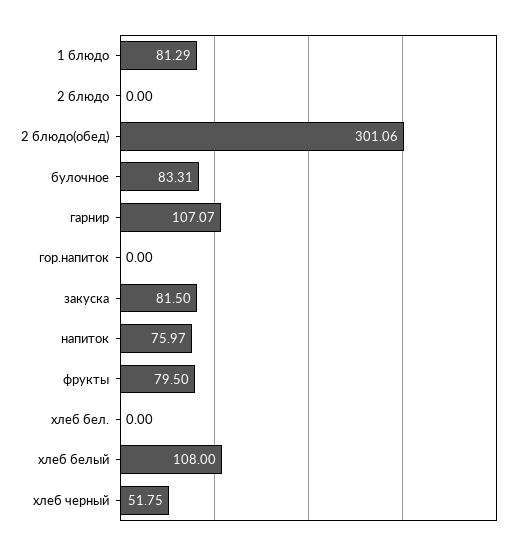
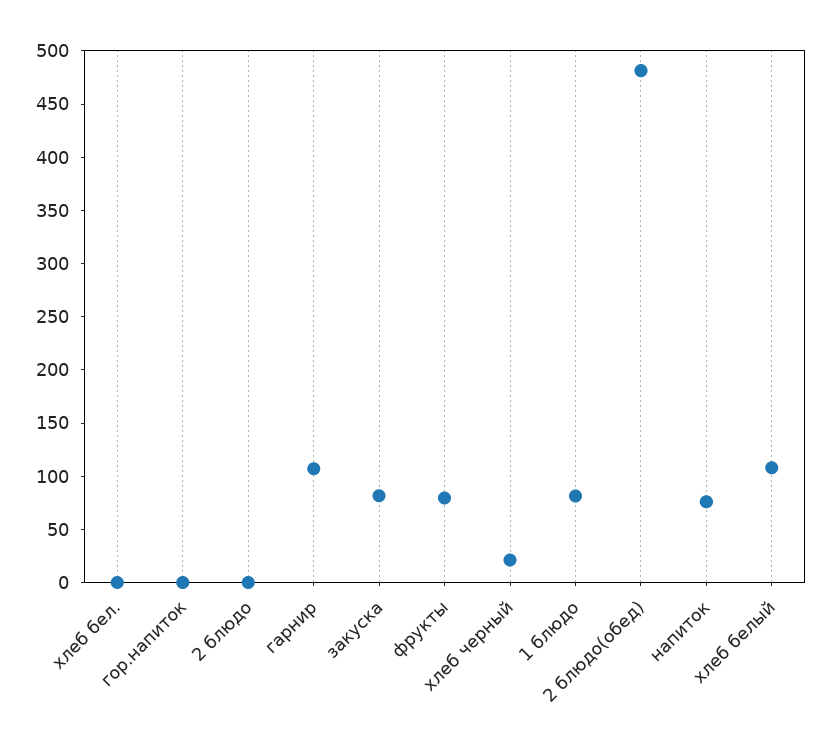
2 блюдо(обед): 301.06 -> 480
булочное: 83.31 -> none
хлеб черный: 51.75 -> 20

